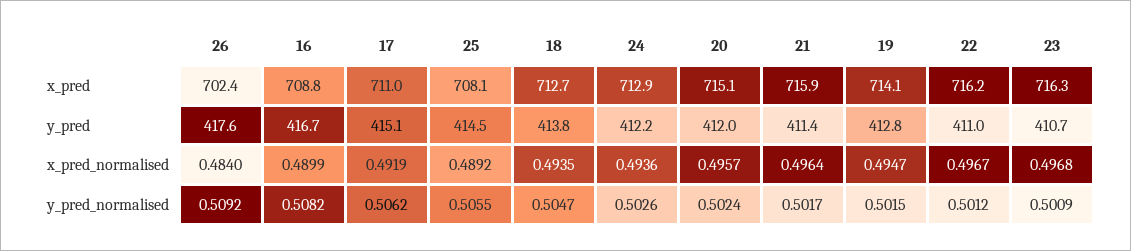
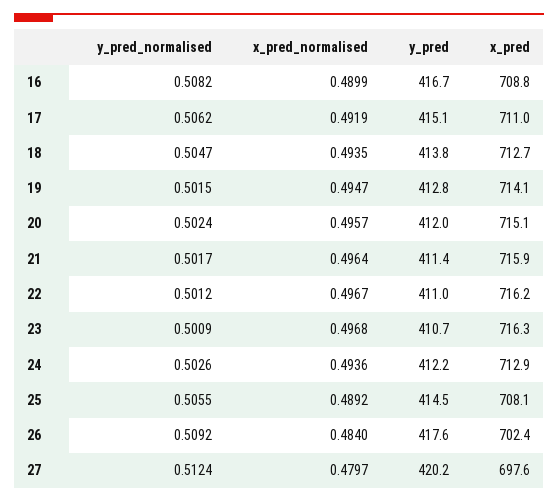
27, y_pred_normalised: none -> 0.5124
27, x_pred_normalised: none -> 0.4797
27, y_pred: none -> 420.2
27, x_pred: none -> 697.6

